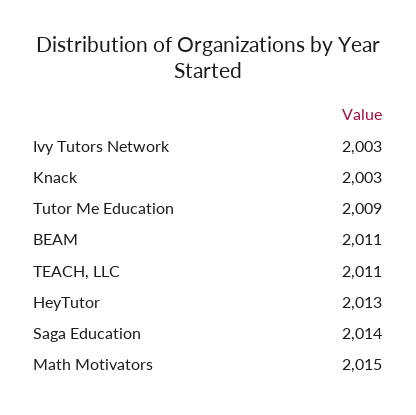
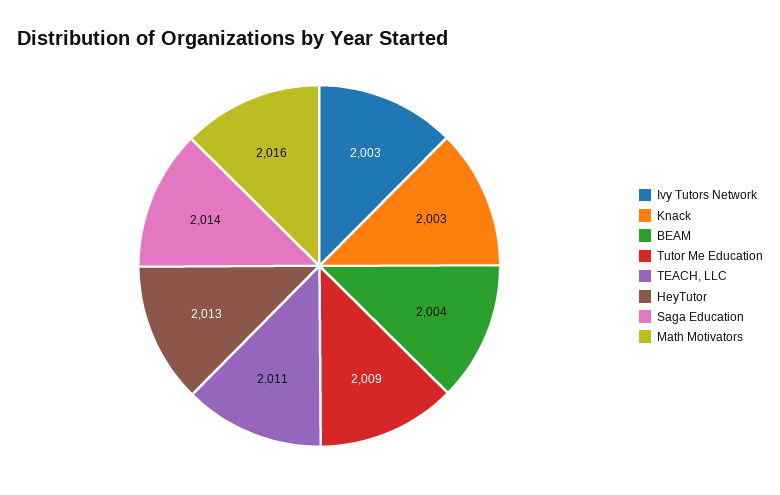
BEAM: 2011 -> 2004
Math Motivators: 2015 -> 2016

